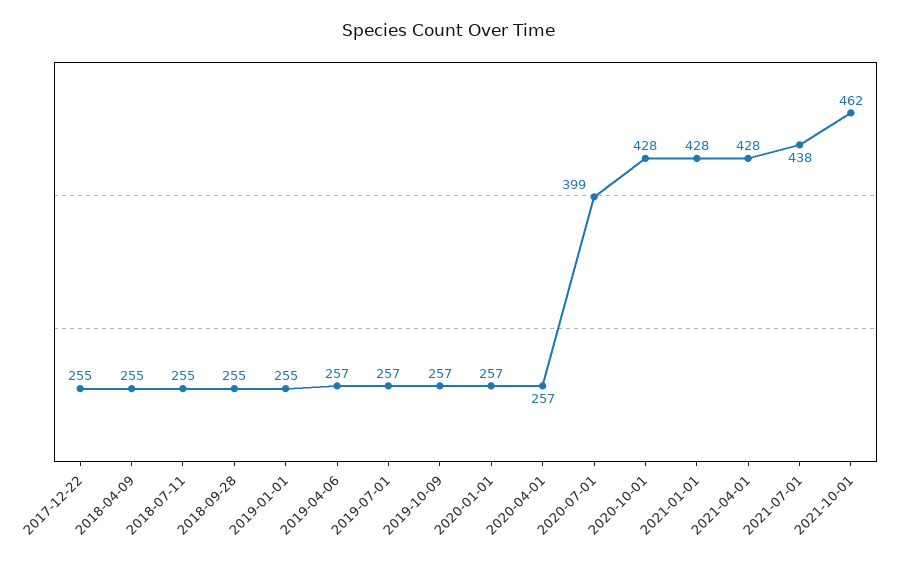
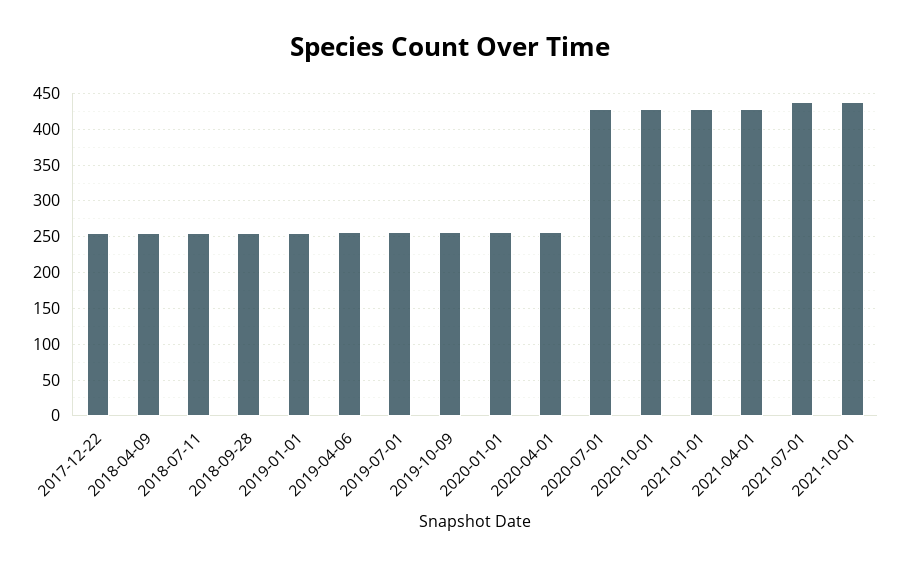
2020-07-01: 399 -> 430
2021-10-01: 462 -> 440

